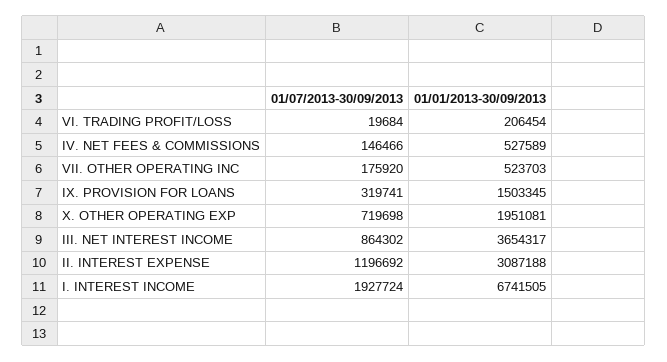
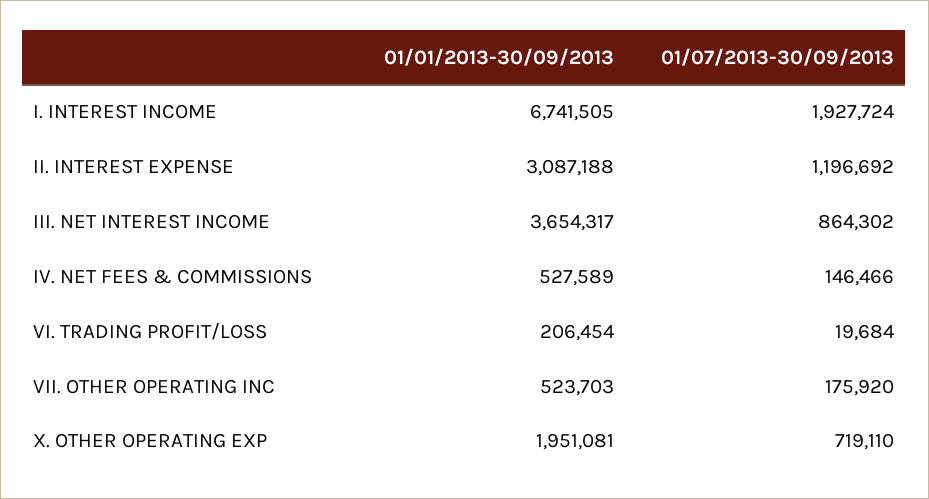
01/07/2013-30/09/2013, IX. PROVISION FOR LOANS: 319741 -> none
01/01/2013-30/09/2013, IX. PROVISION FOR LOANS: 1503345 -> none
01/07/2013-30/09/2013, X. OTHER OPERATING EXP: 719698 -> 719110

